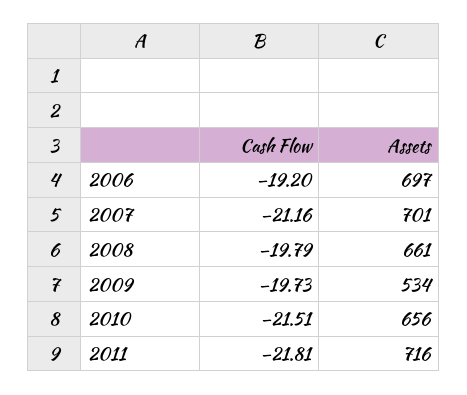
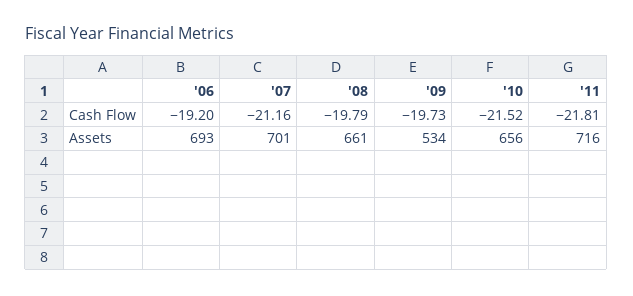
Assets, 2006: 697 -> 693
Cash Flow, 2010: -21.51 -> -21.52

